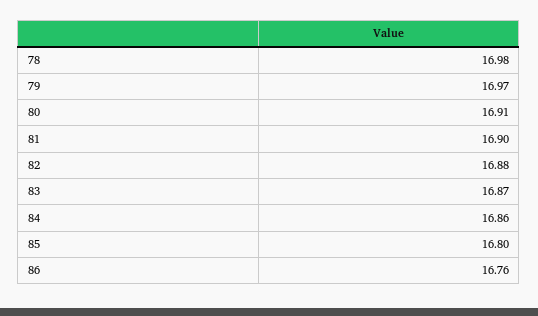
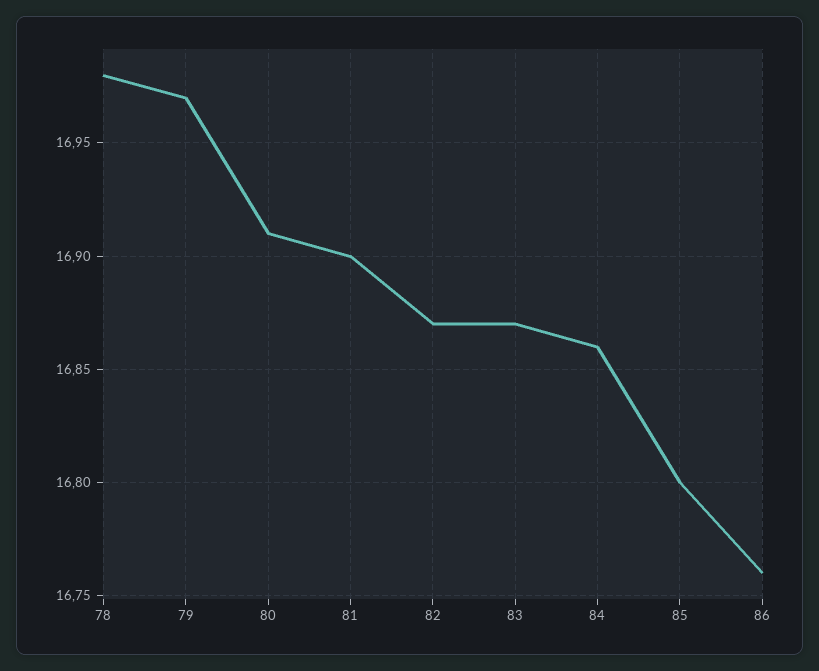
82: 16.88 -> 16.87

